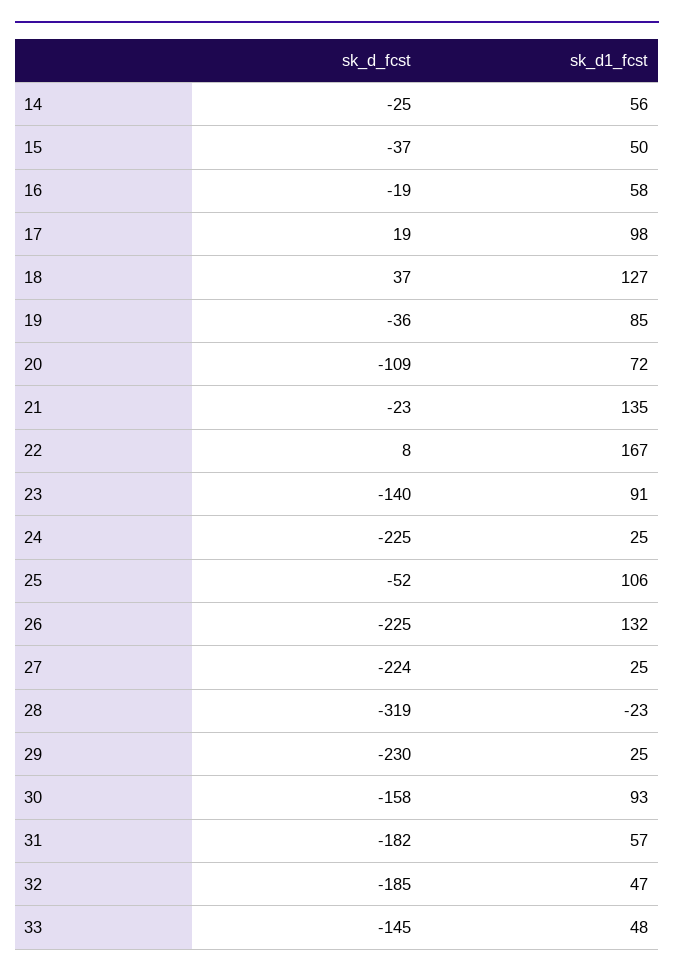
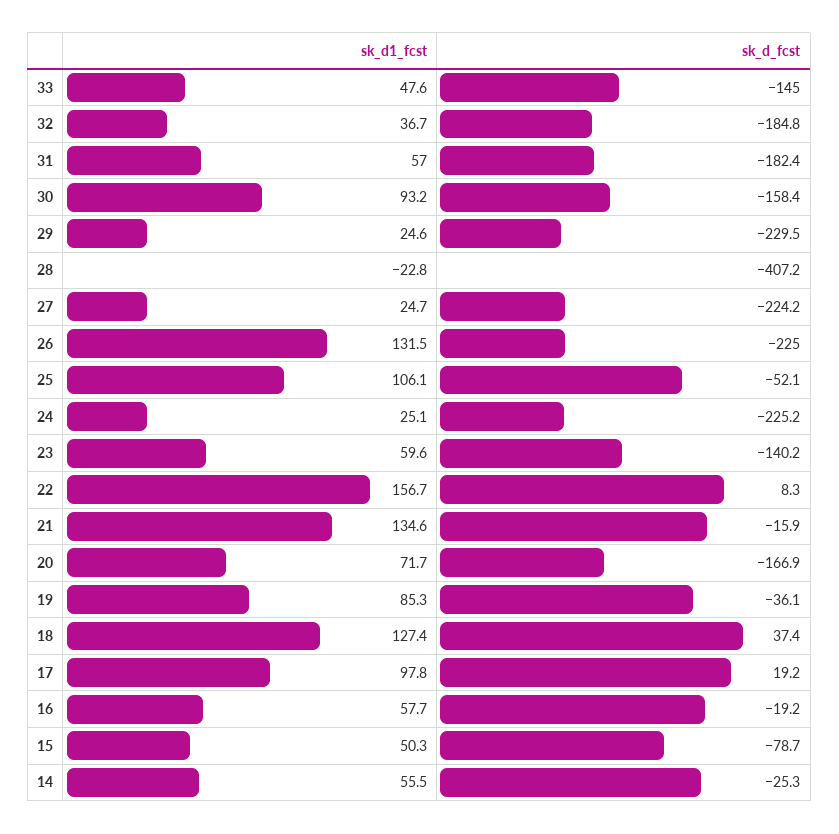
sk_d_fcst, 15: -37 -> -78.7
sk_d_fcst, 20: -109 -> -166.9
sk_d_fcst, 21: -23 -> -15.9
sk_d1_fcst, 22: 167 -> 156.7
sk_d1_fcst, 23: 91 -> 59.6
sk_d_fcst, 28: -319 -> -407.2
sk_d1_fcst, 32: 47 -> 36.7

